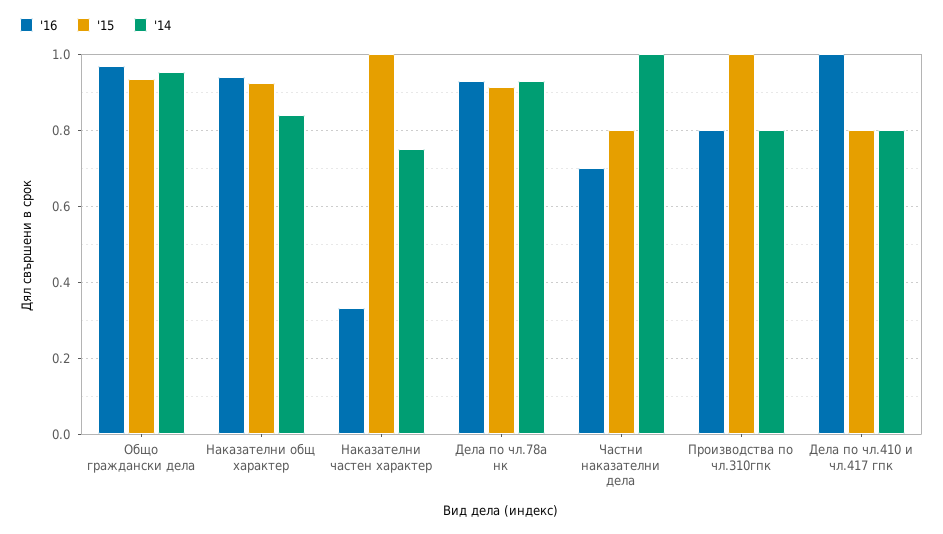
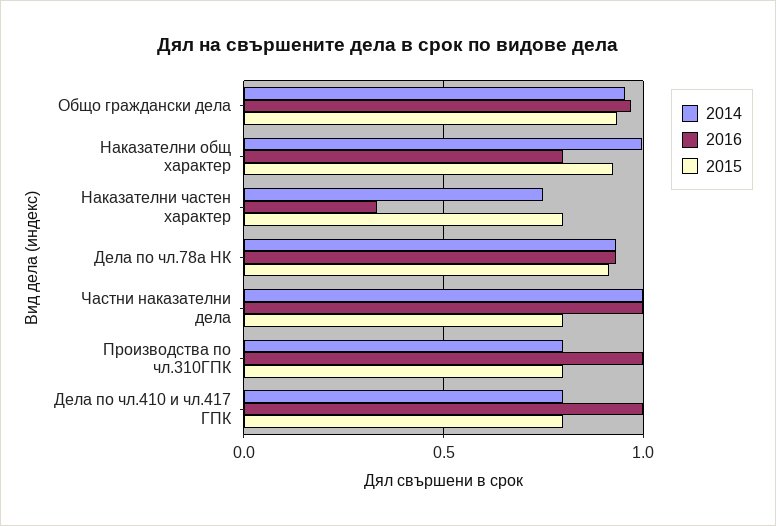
'16, Наказателни общ характер: 0.94 -> 0.8
'14, Наказателни общ характер: 0.84 -> 1
'15, Наказателни частен характер: 1 -> 0.8
'16, Частни наказателни дела: 0.7 -> 1
'16, Производства по чл.310гпк: 0.8 -> 1
'15, Производства по чл.310гпк: 1 -> 0.8

